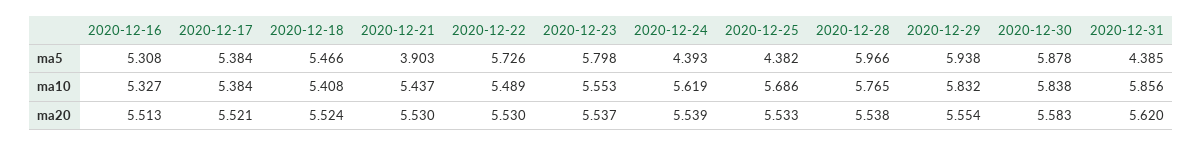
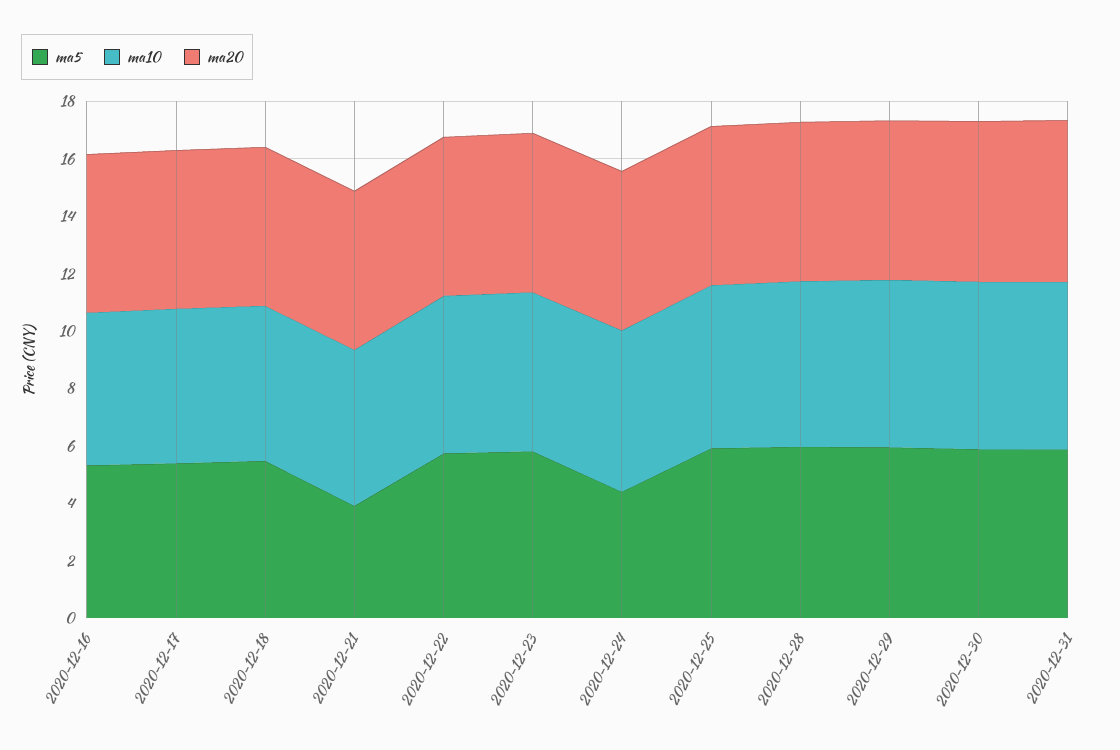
ma5, 2020-12-25: 4.382 -> 6
ma5, 2020-12-31: 4.385 -> 6

